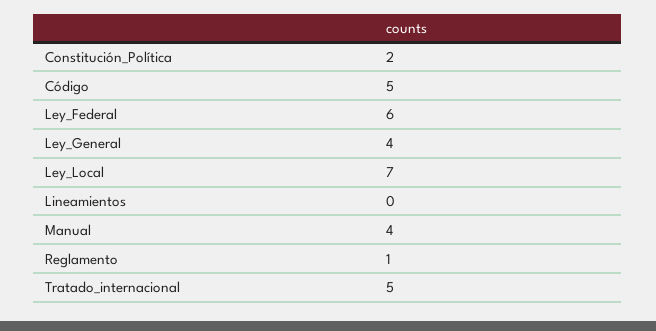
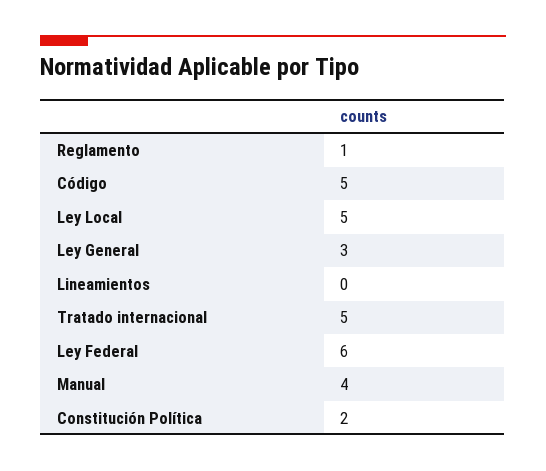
Ley_General: 4 -> 3
Ley_Local: 7 -> 5

